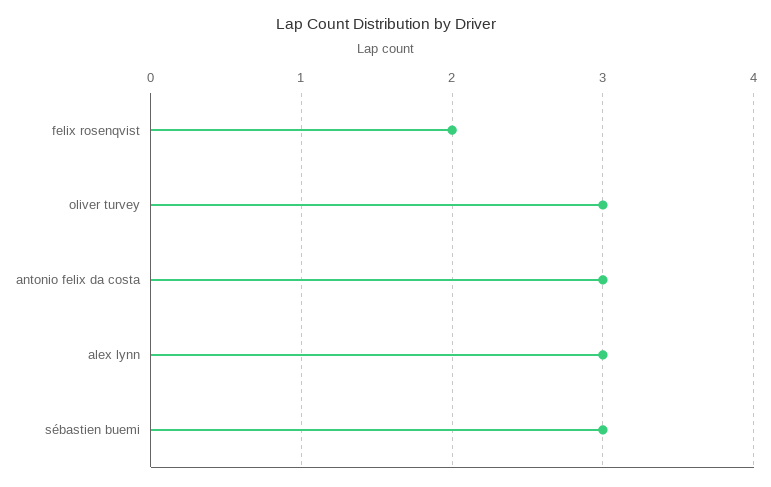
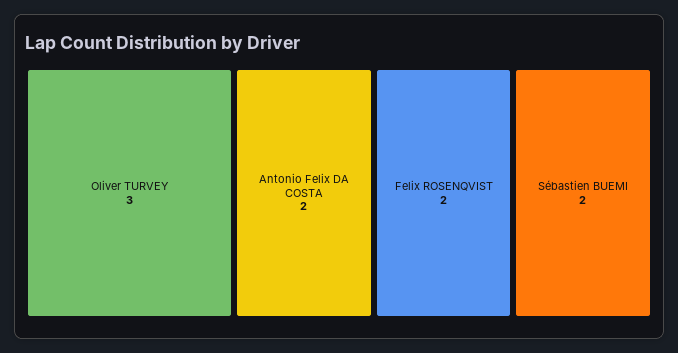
antonio felix da costa: 3 -> 2
alex lynn: 3 -> none
sébastien buemi: 3 -> 2

